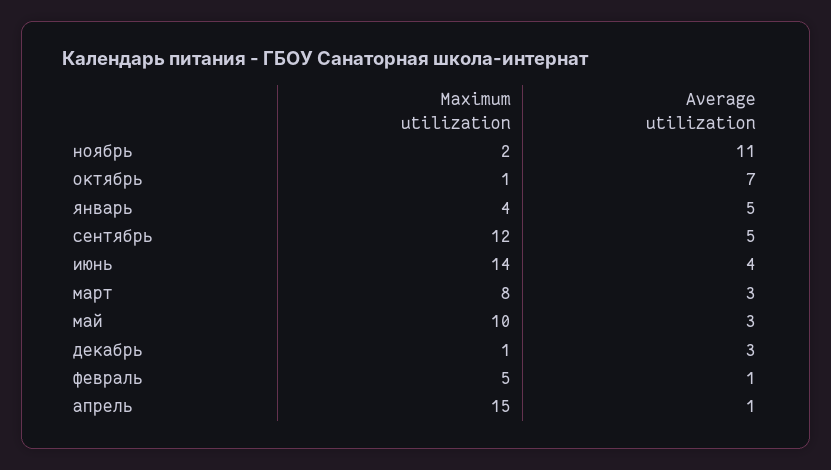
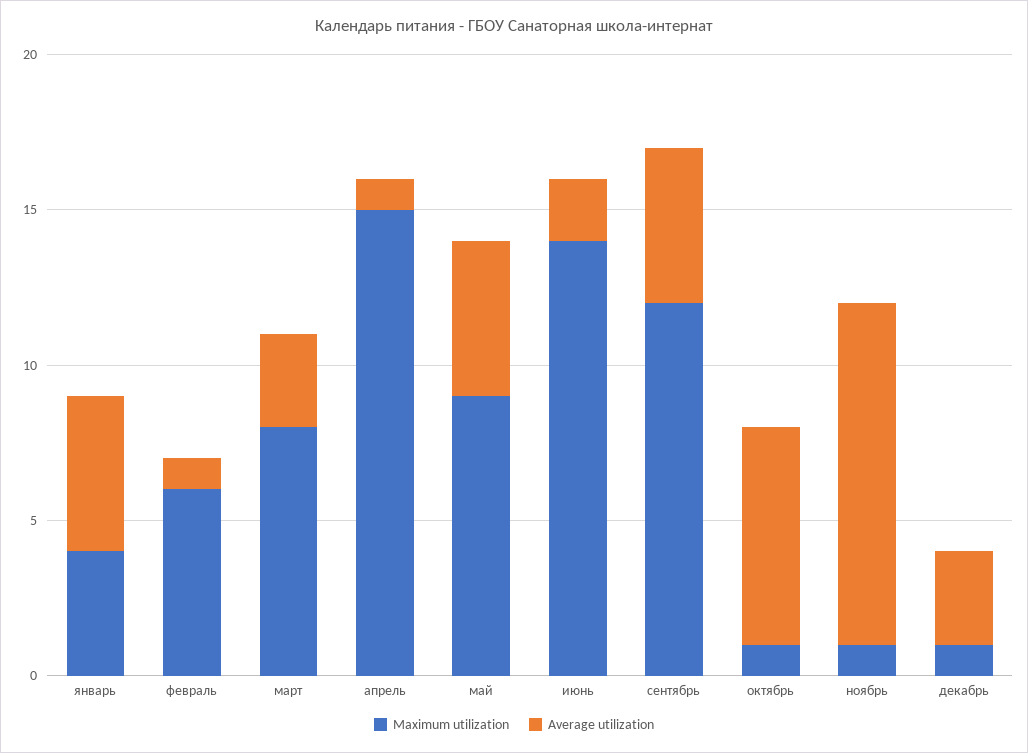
Maximum utilization, ноябрь: 2 -> 1
Average utilization, июнь: 4 -> 2
Maximum utilization, май: 10 -> 9
Average utilization, май: 3 -> 5
Maximum utilization, февраль: 5 -> 6

